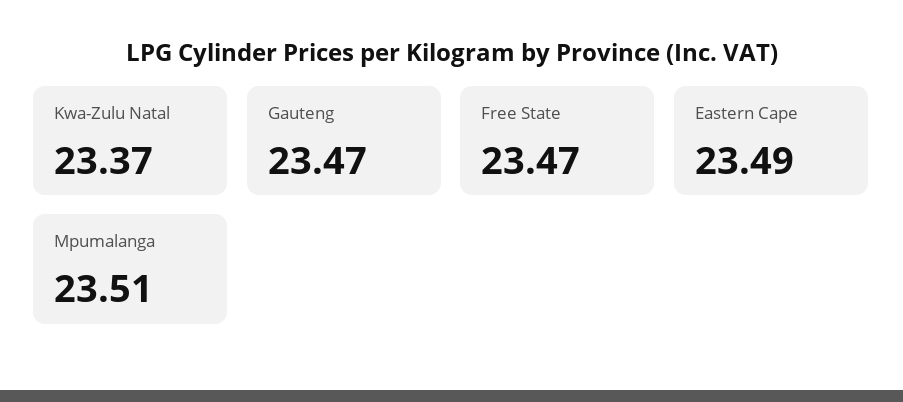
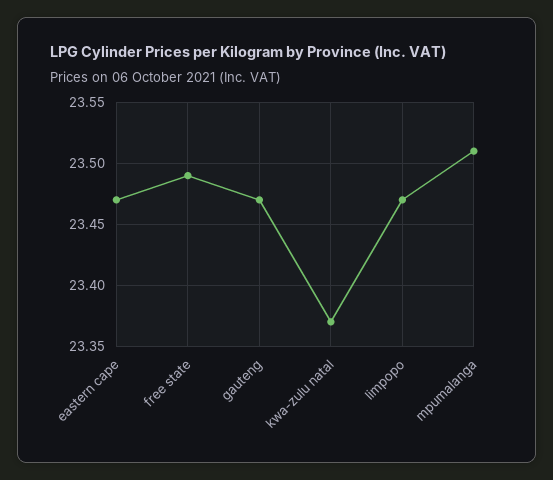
Free State: 23.47 -> 23.49
Eastern Cape: 23.49 -> 23.47
limpopo: none -> 23.47

